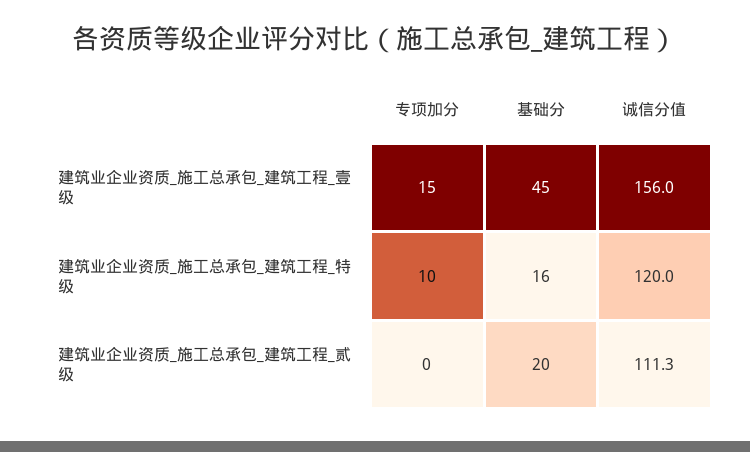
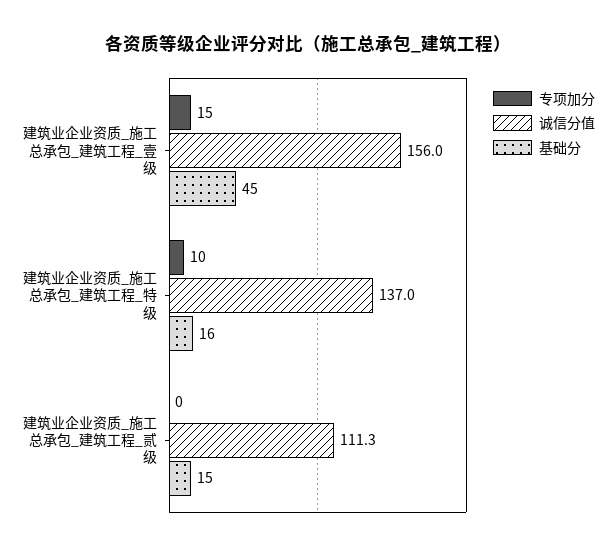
诚信分值, 建筑业企业资质_施工总承包_建筑工程_特级: 120 -> 137
基础分, 建筑业企业资质_施工总承包_建筑工程_贰级: 20 -> 15

